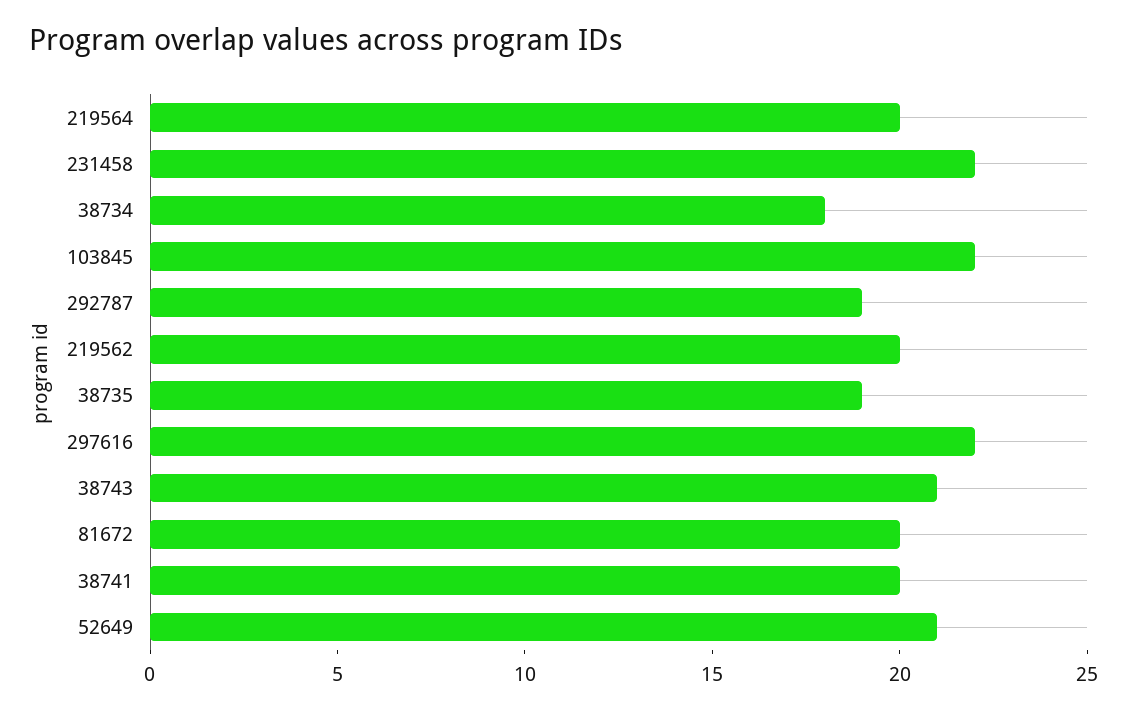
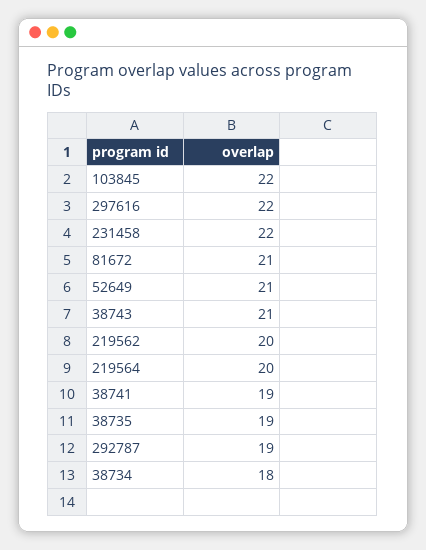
81672: 20 -> 21
38741: 20 -> 19

